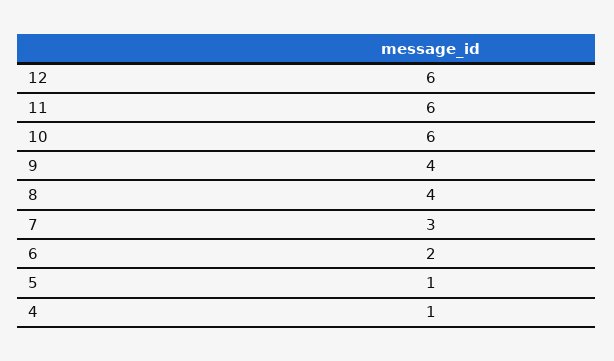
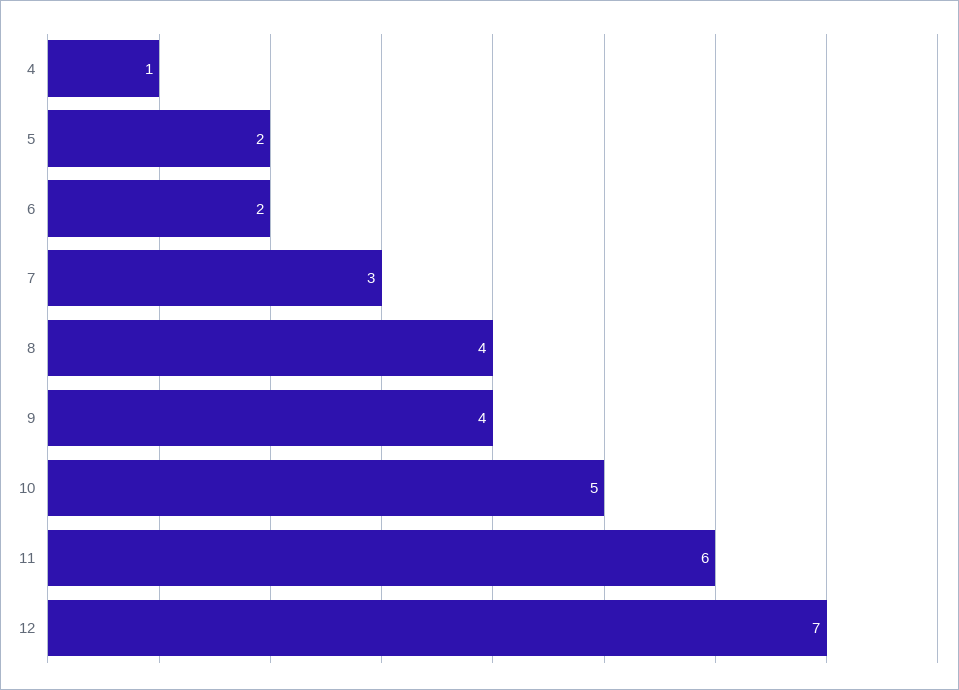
12: 6 -> 7
10: 6 -> 5
5: 1 -> 2

